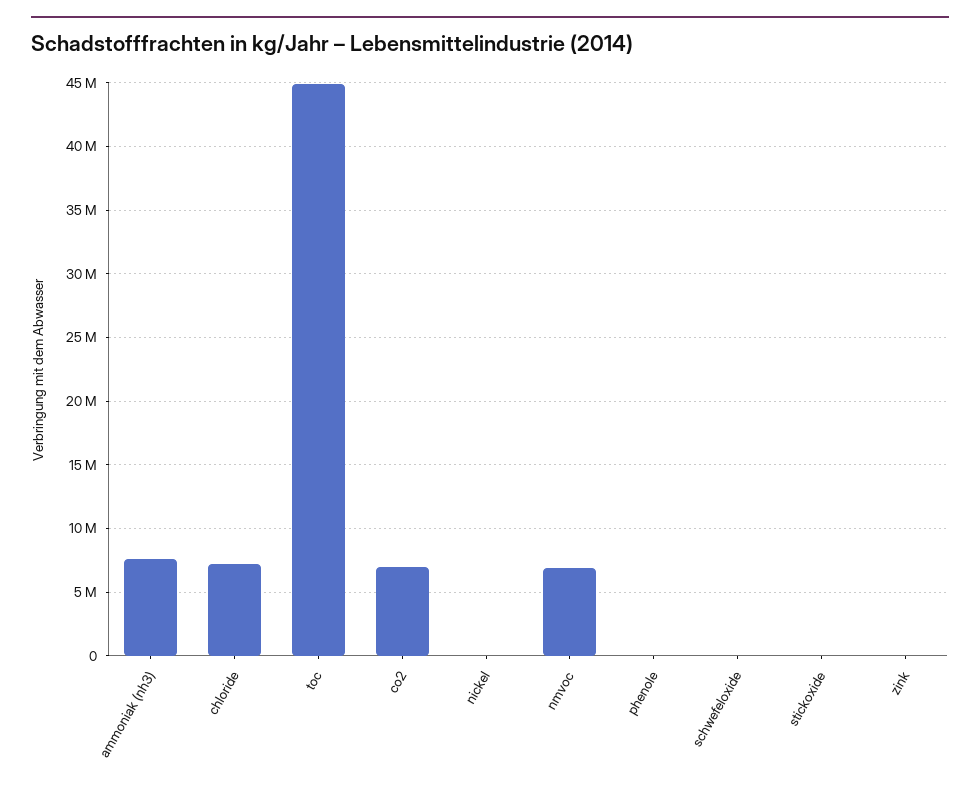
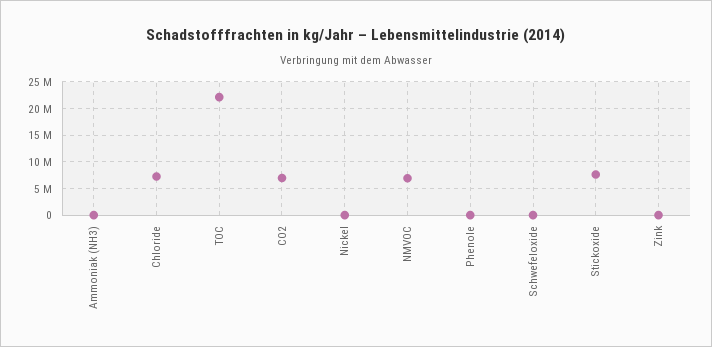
ammoniak (nh3): 7500000 -> 0
toc: 45000000 -> 22500000
stickoxide: 0 -> 7500000

